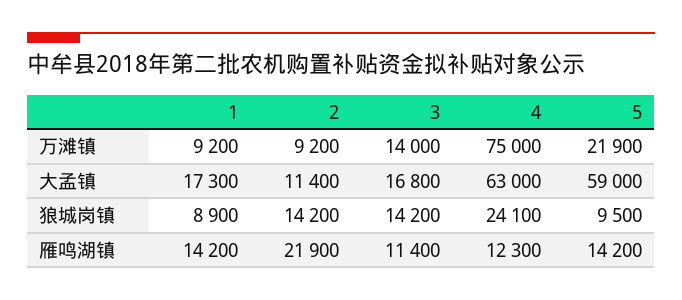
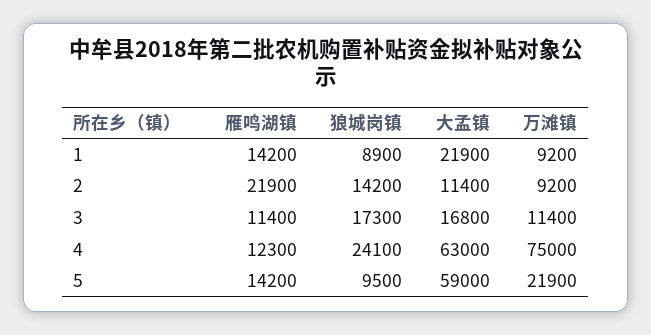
3, 万滩镇: 14000 -> 11400
1, 大孟镇: 17300 -> 21900
3, 狼城岗镇: 14200 -> 17300

